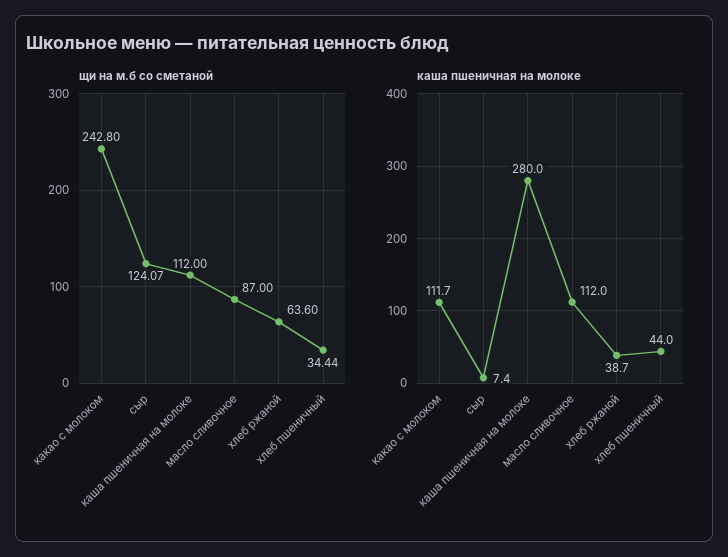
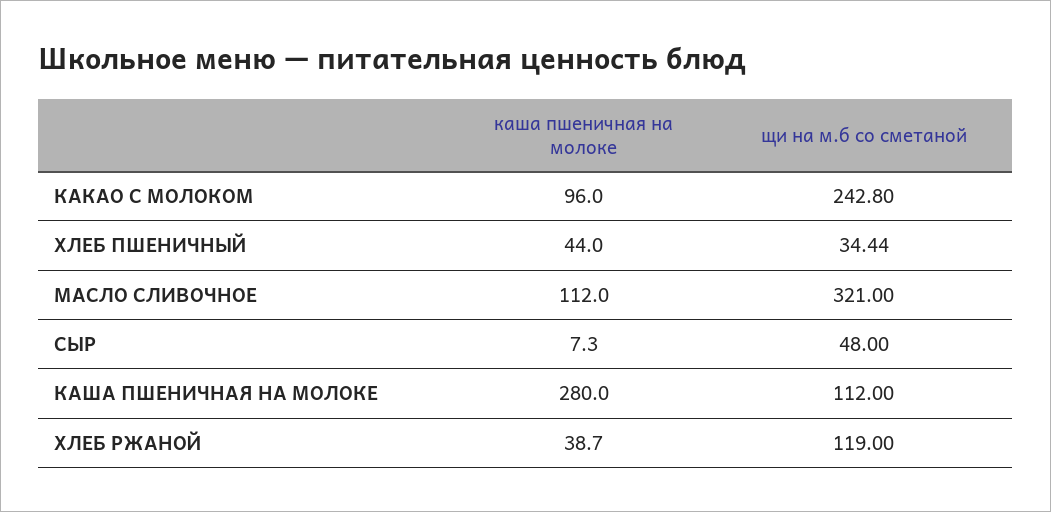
щи на м.б со сметаной, сыр: 124.07 -> 48
щи на м.б со сметаной, масло сливочное: 87 -> 321
щи на м.б со сметаной, хлеб ржаной: 63.6 -> 119
каша пшеничная на молоке, какао с молоком: 111.7 -> 96
каша пшеничная на молоке, сыр: 7.4 -> 7.3

